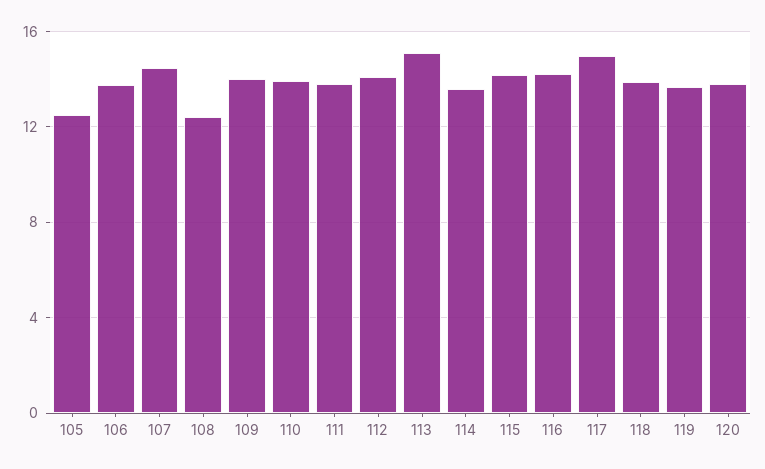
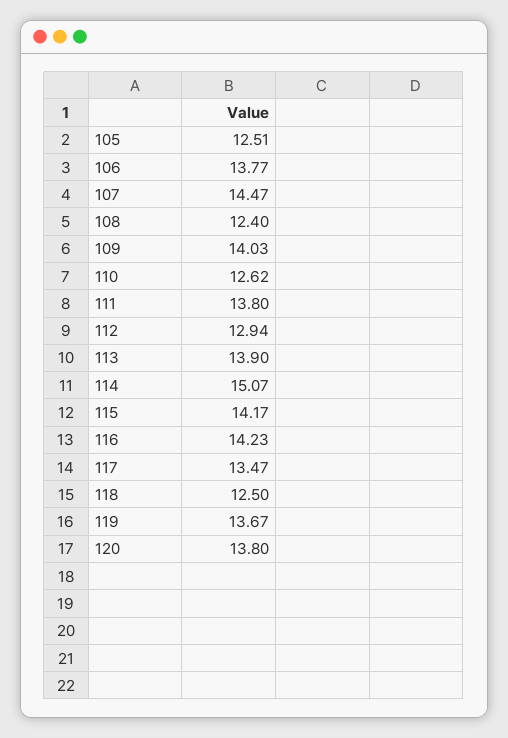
110: 14 -> 12.62
112: 14 -> 12.94
113: 15 -> 13.9
114: 13.5 -> 15.07
117: 15 -> 13.47
118: 14 -> 12.5

